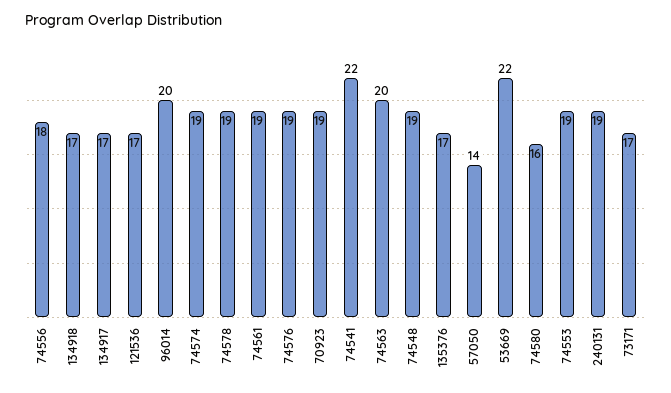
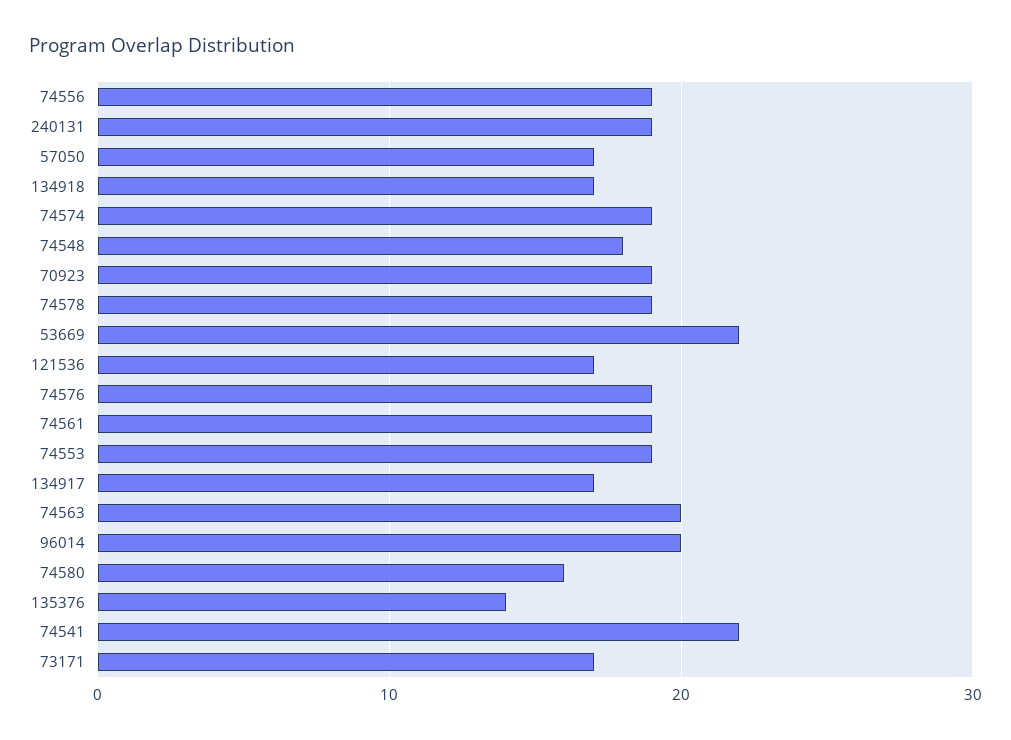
74556: 18 -> 19
74548: 19 -> 18
135376: 17 -> 14
57050: 14 -> 17

